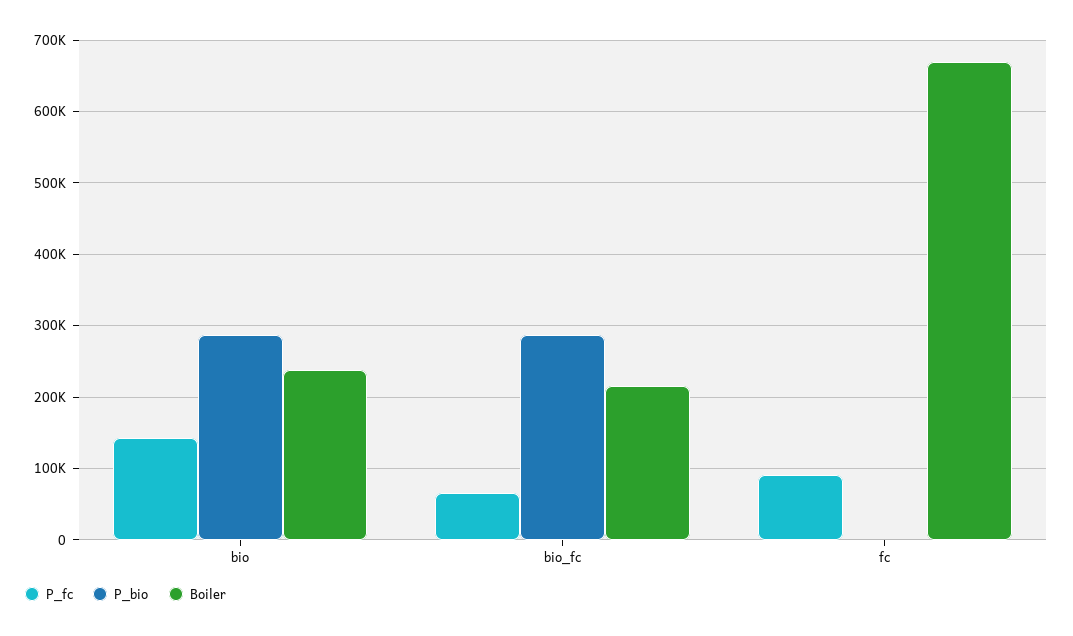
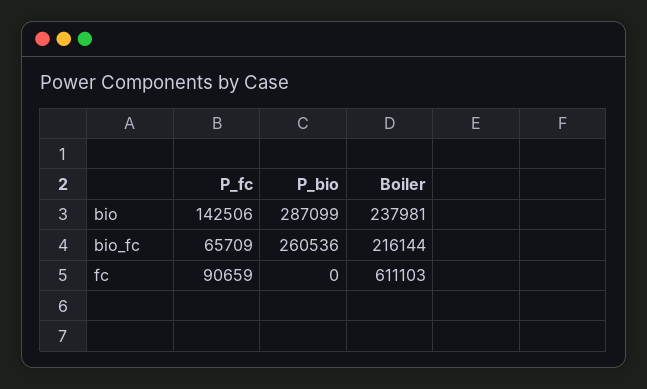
P_bio, bio_fc: 290000 -> 260536
Boiler, fc: 670000 -> 611103

